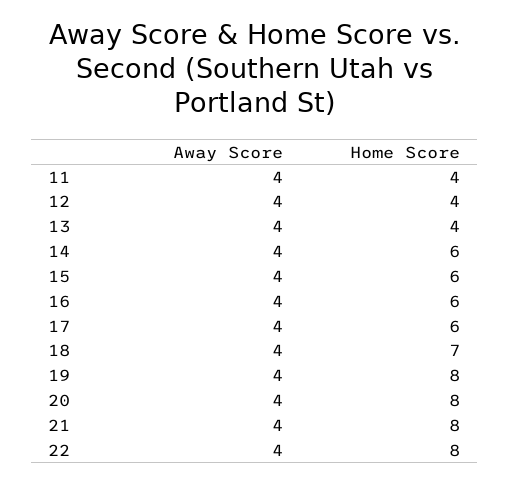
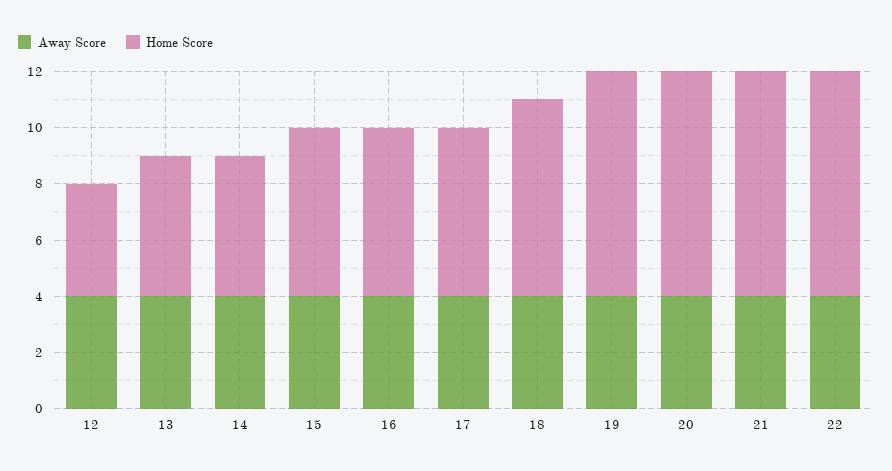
Away Score, 11: 4 -> none
Home Score, 11: 4 -> none
Home Score, 13: 4 -> 5
Home Score, 14: 6 -> 5

